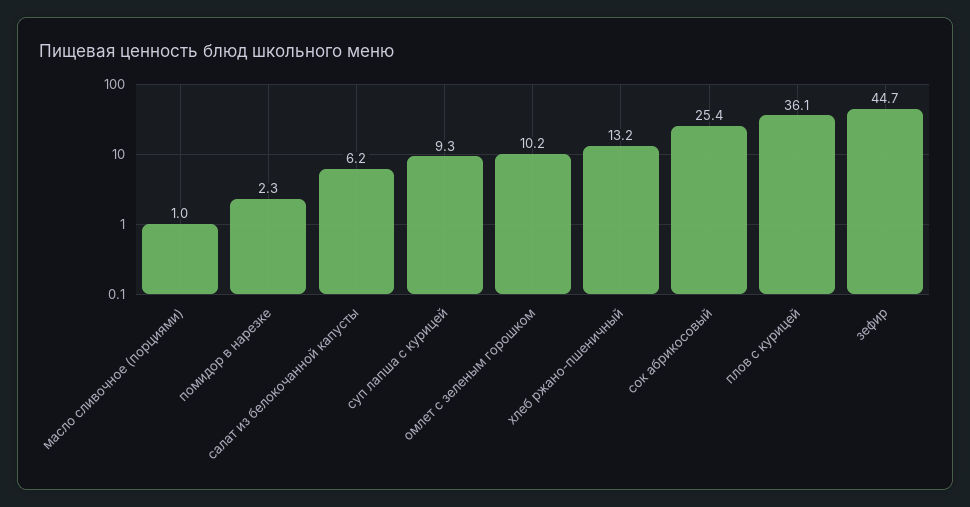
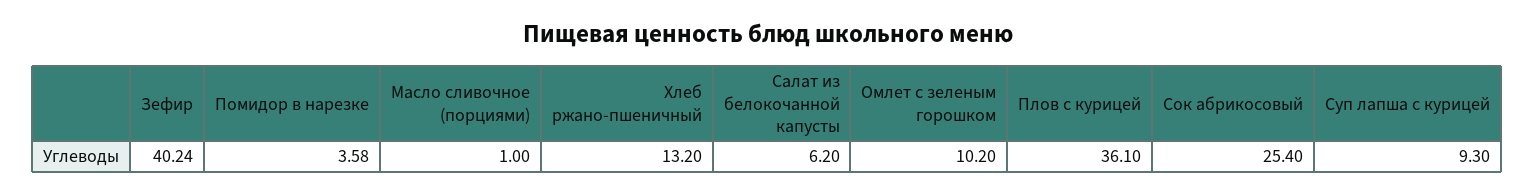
помидор в нарезке: 2.3 -> 3.58
зефир: 44.7 -> 40.24

